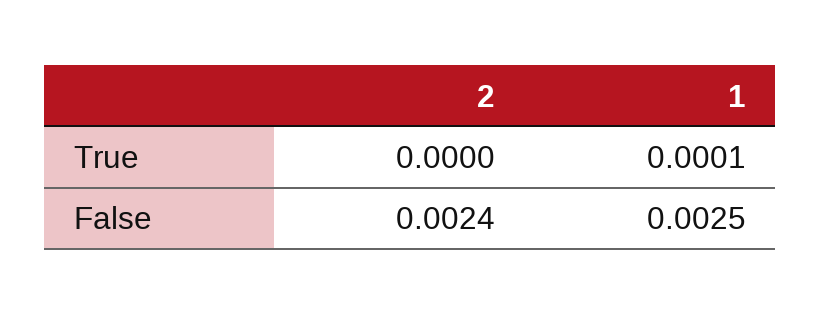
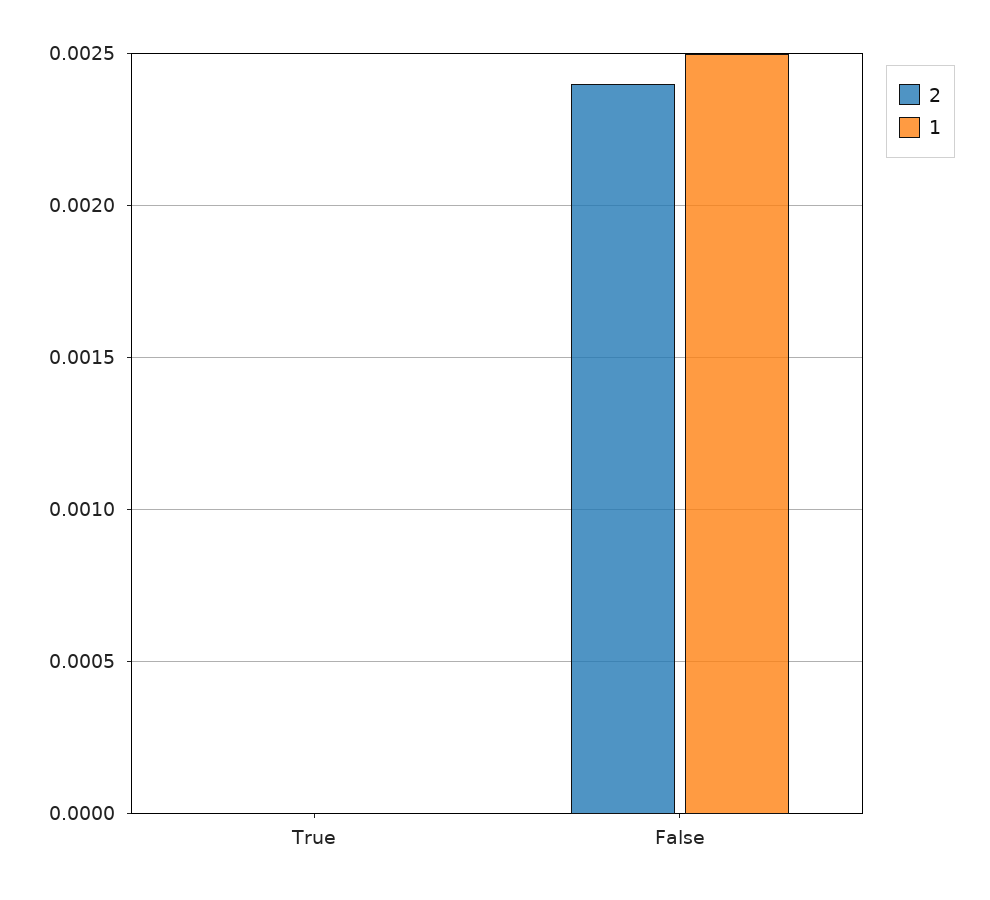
1, True: 0.0001 -> 0

